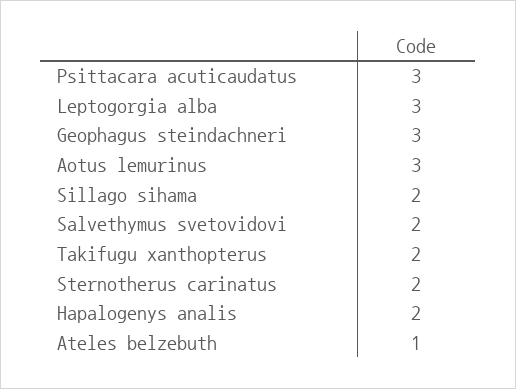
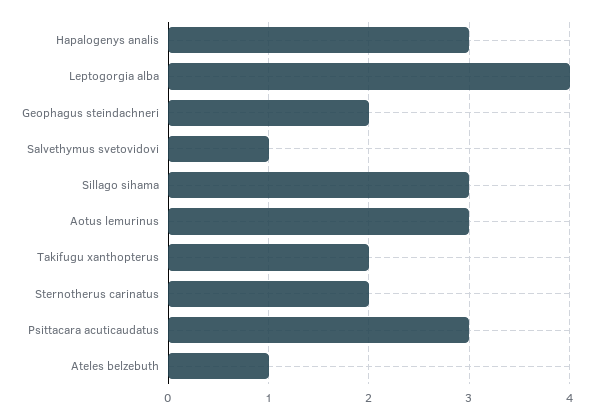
Leptogorgia alba: 3 -> 4
Geophagus steindachneri: 3 -> 2
Sillago sihama: 2 -> 3
Salvethymus svetovidovi: 2 -> 1
Hapalogenys analis: 2 -> 3

